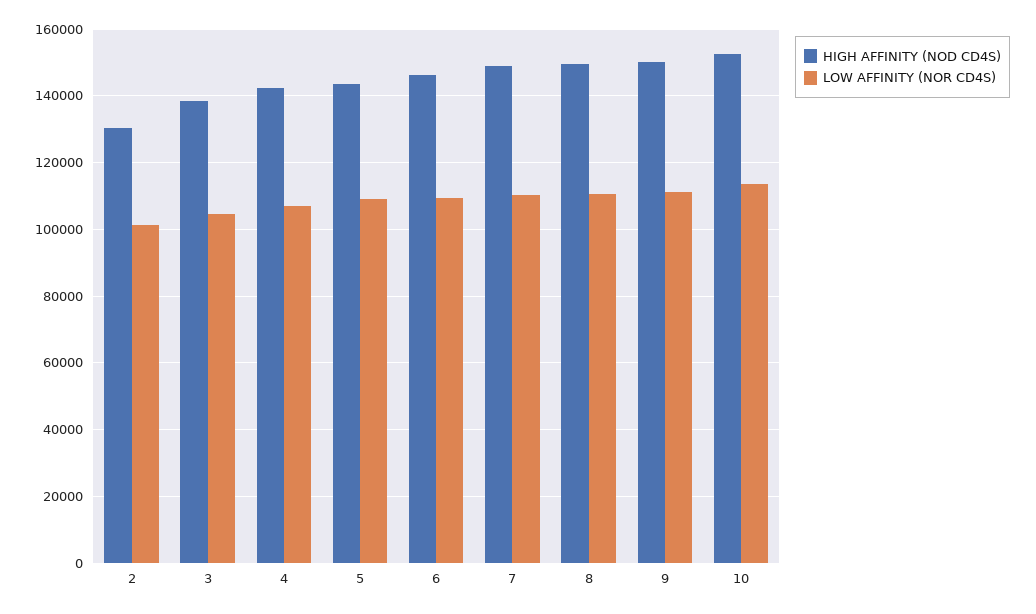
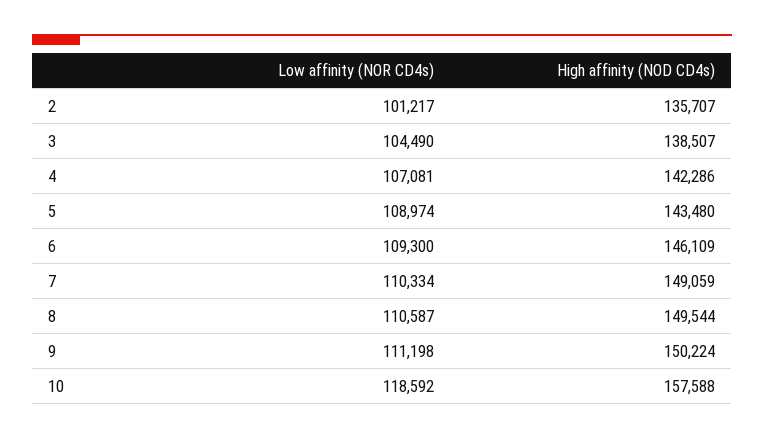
HIGH AFFINITY (NOD CD4S), 2: 130000 -> 135707
HIGH AFFINITY (NOD CD4S), 10: 152000 -> 157588
LOW AFFINITY (NOR CD4S), 10: 114000 -> 118592

